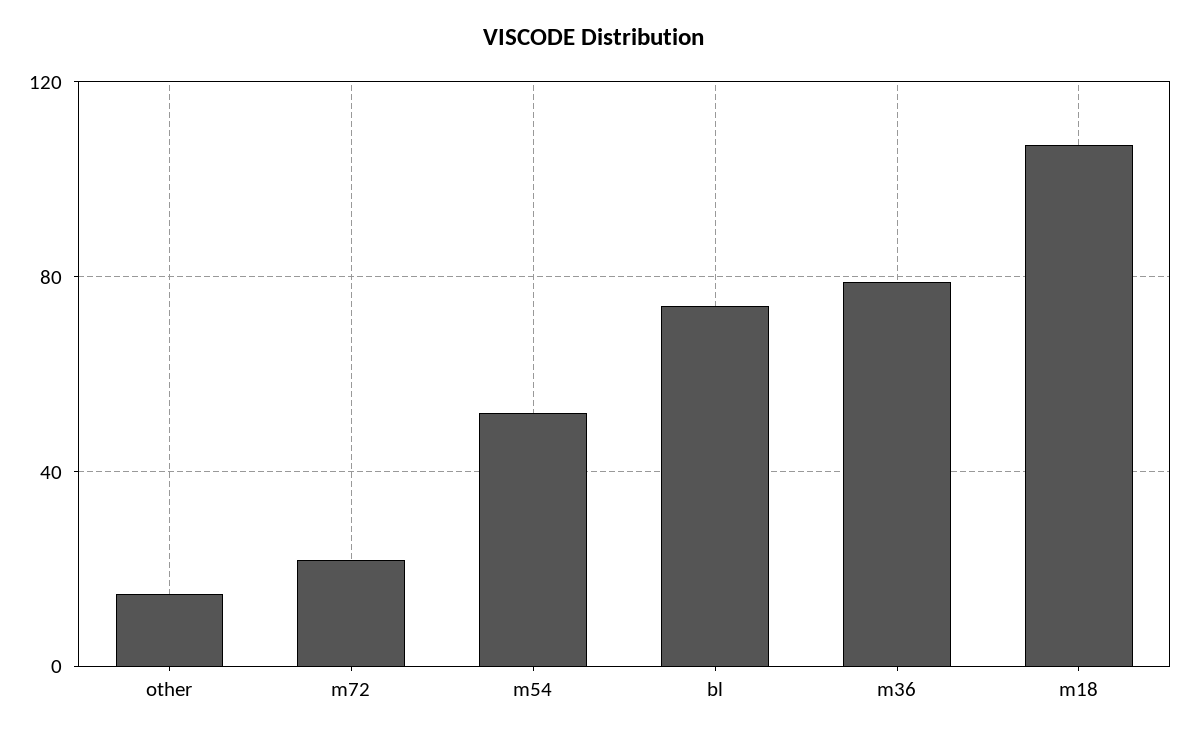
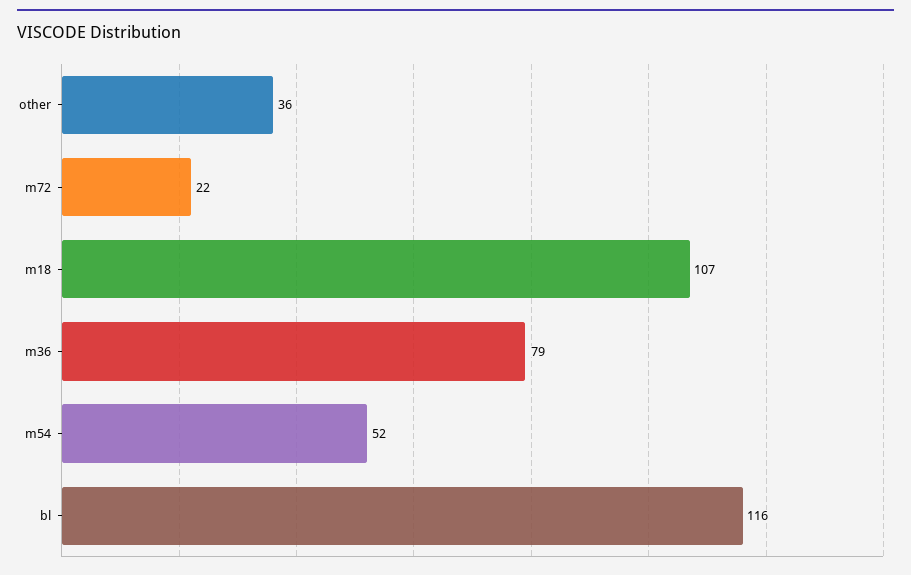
other: 15 -> 36
bl: 75 -> 116

